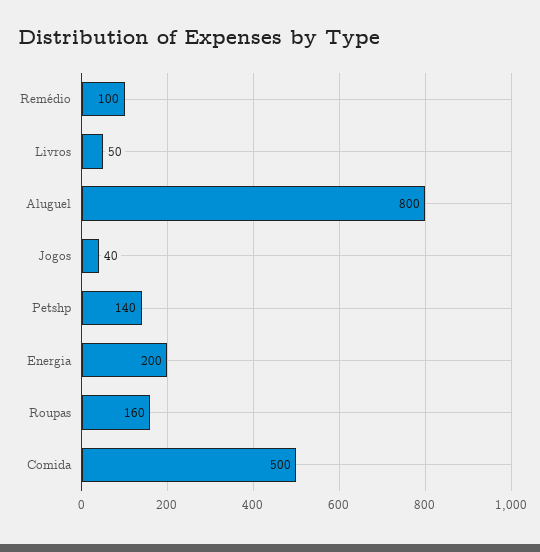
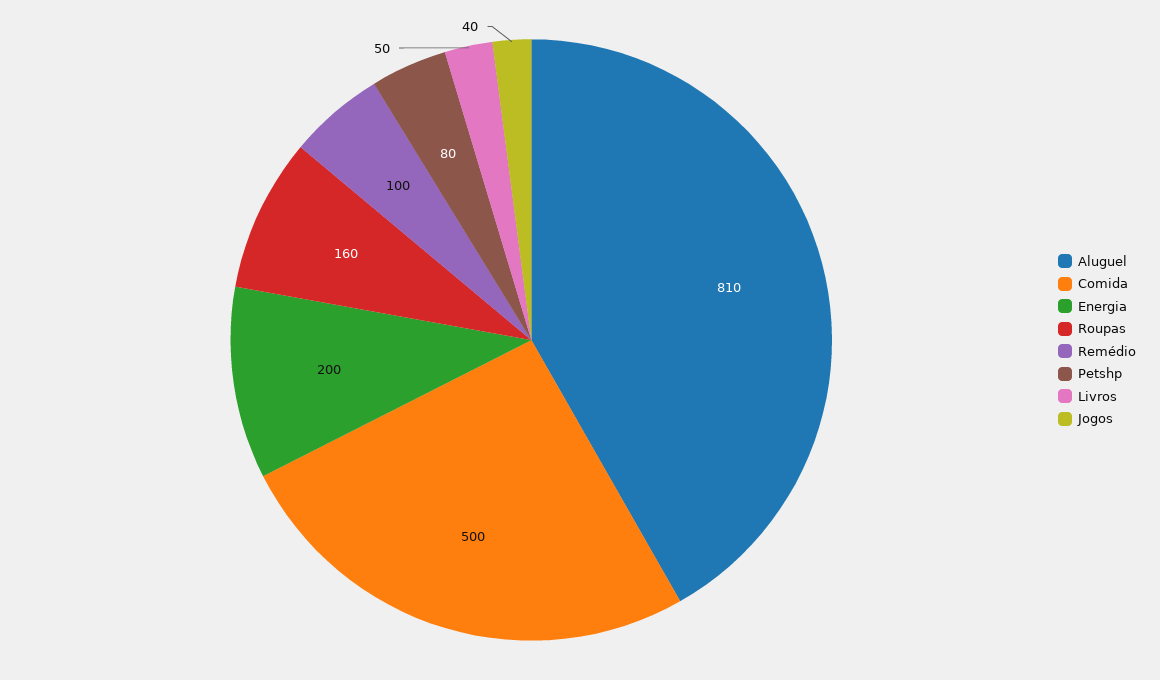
Aluguel: 800 -> 810
Petshp: 140 -> 80

